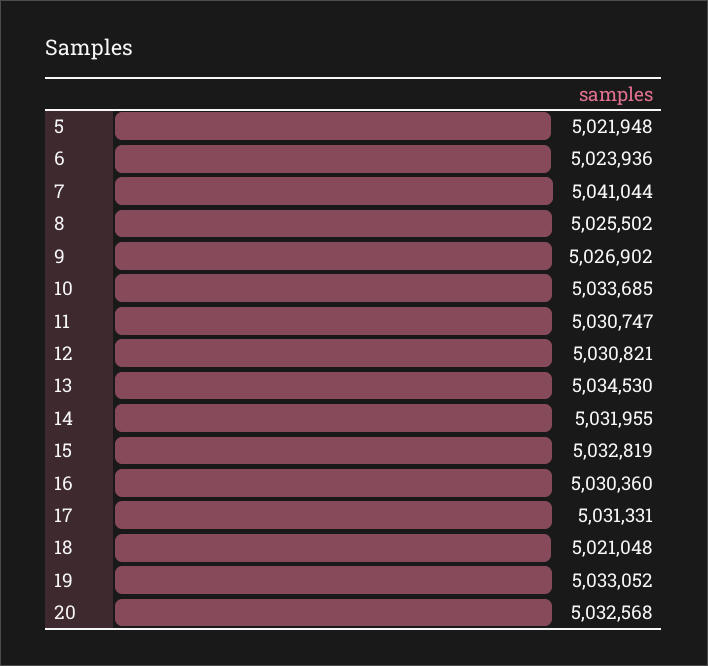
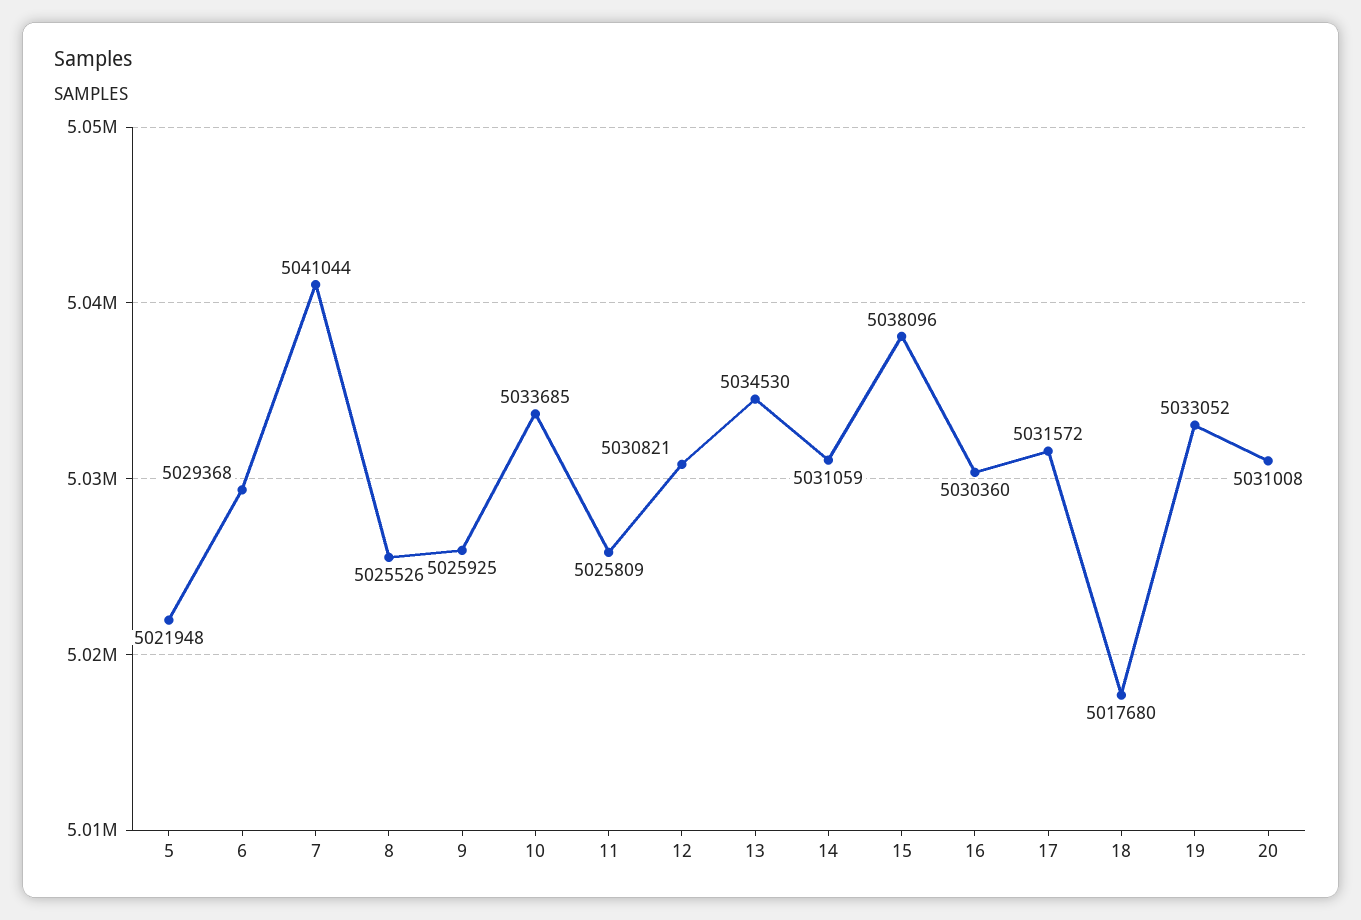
6: 5023936 -> 5029368
8: 5025502 -> 5025526
9: 5026902 -> 5025925
11: 5030747 -> 5025809
14: 5031955 -> 5031059
15: 5032819 -> 5038096
17: 5031331 -> 5031572
18: 5021048 -> 5017680
20: 5032568 -> 5031008

